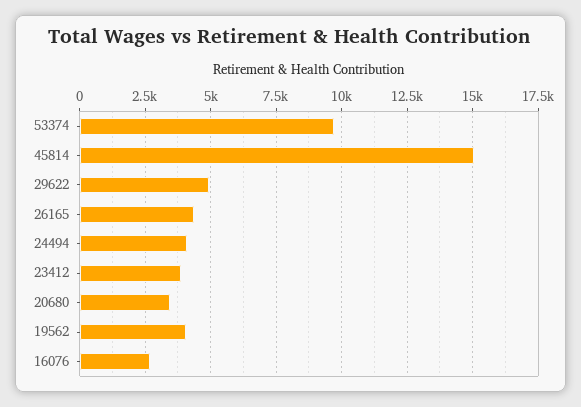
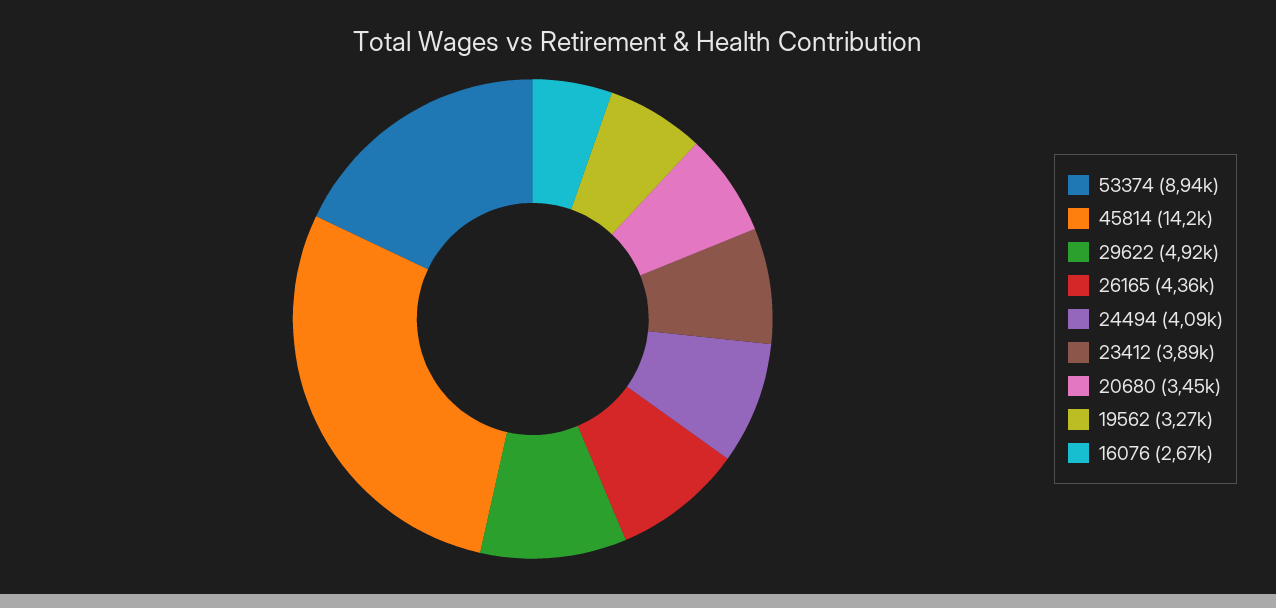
53374: 9750 -> 8940
45814: 15000 -> 14200
19562: 4000 -> 3270

